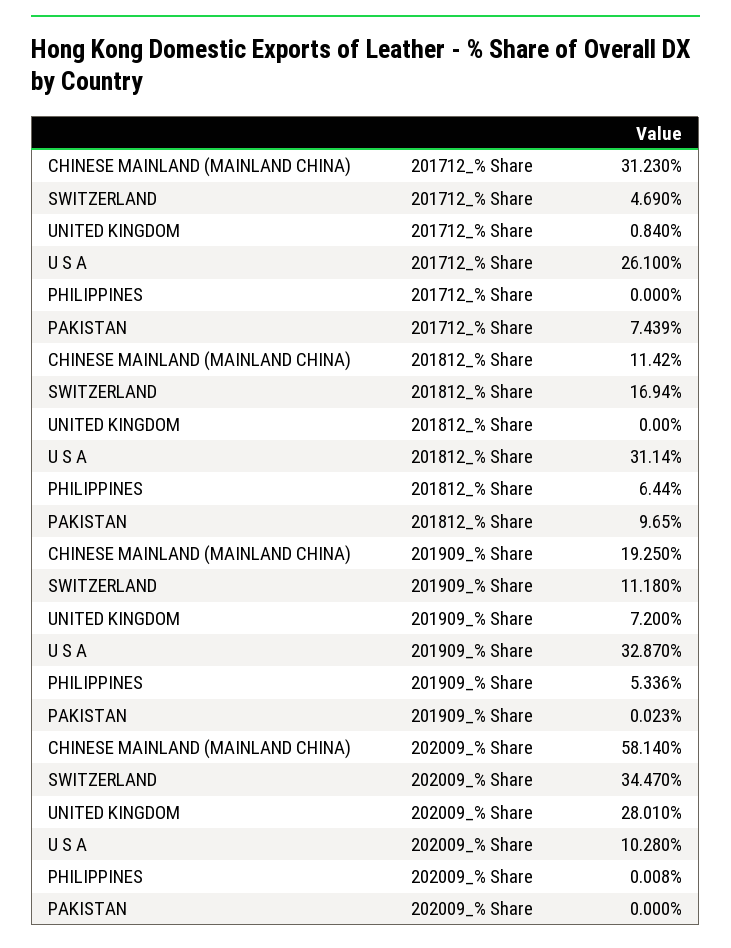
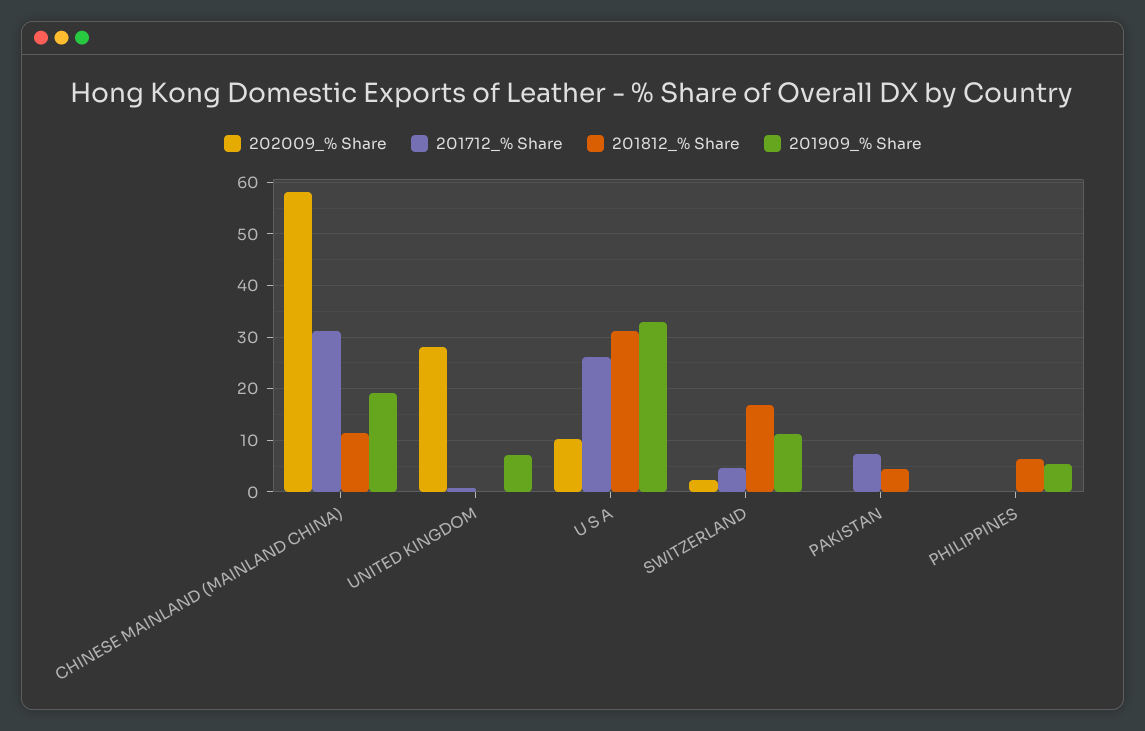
201812_% Share, PAKISTAN: 9.65 -> 4
202009_% Share, SWITZERLAND: 34.47 -> 2

